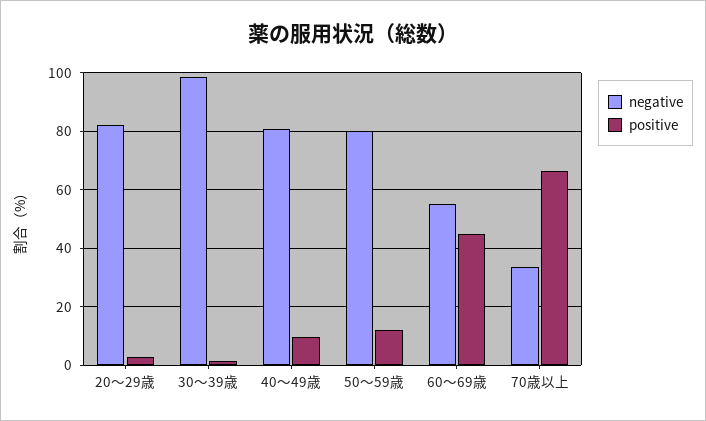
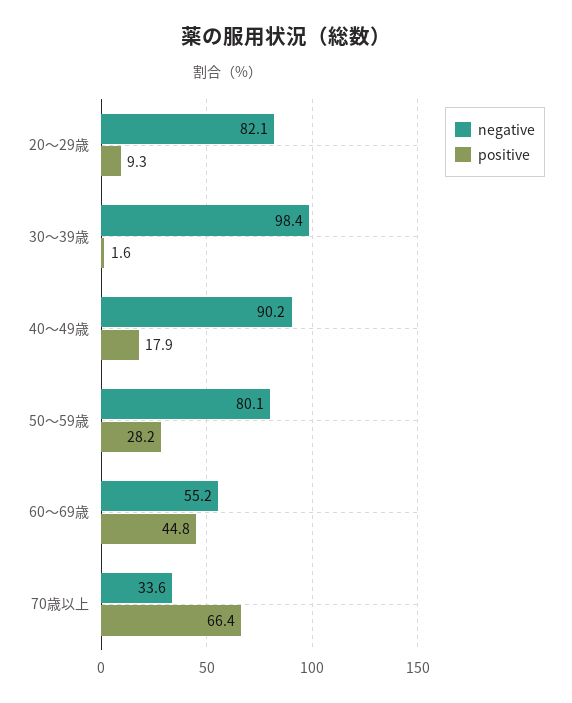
positive, 20～29歳: 2.5 -> 9.3
negative, 40～49歳: 80 -> 90.2
positive, 40～49歳: 10 -> 17.9
positive, 50～59歳: 12.5 -> 28.2

